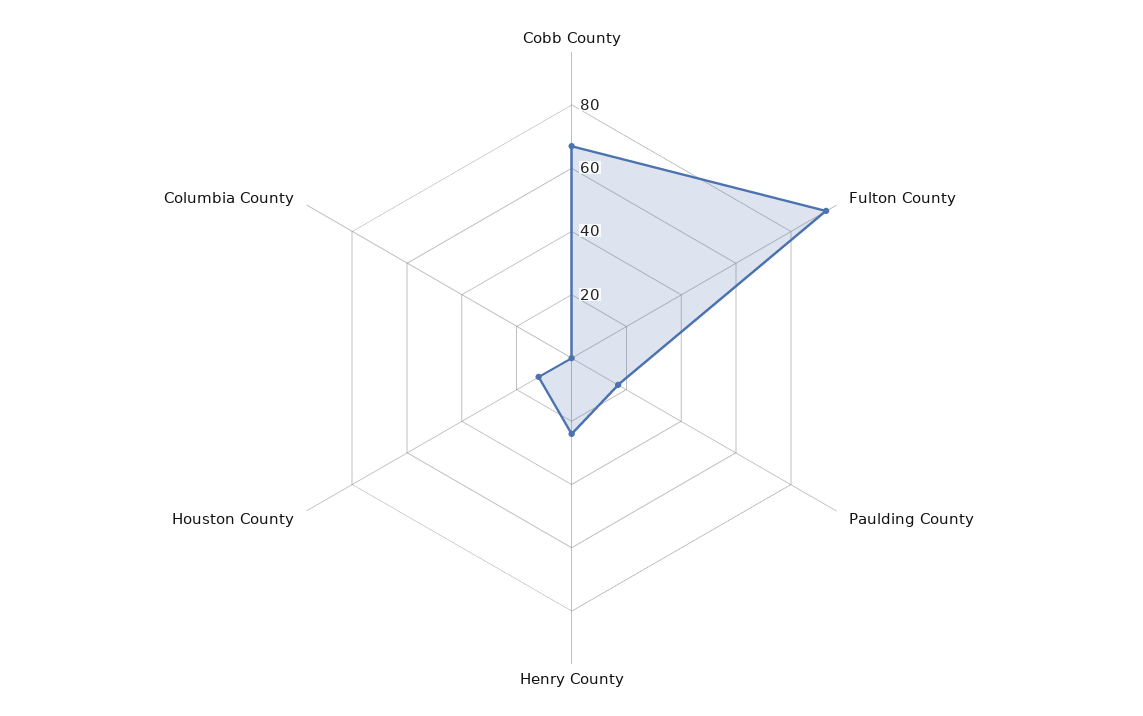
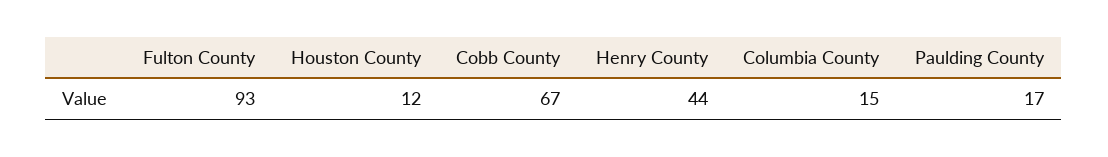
Henry County: 25 -> 44
Columbia County: 0 -> 15

